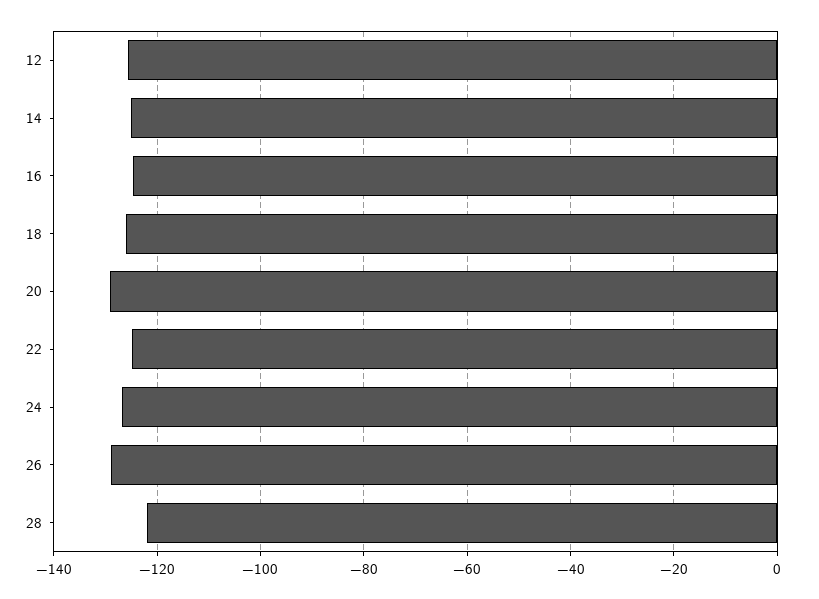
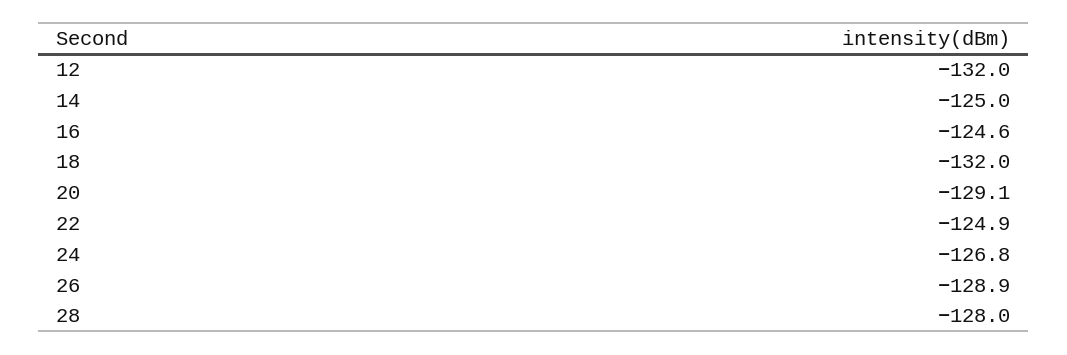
12: -126 -> -132
18: -126 -> -132
28: -122 -> -128

